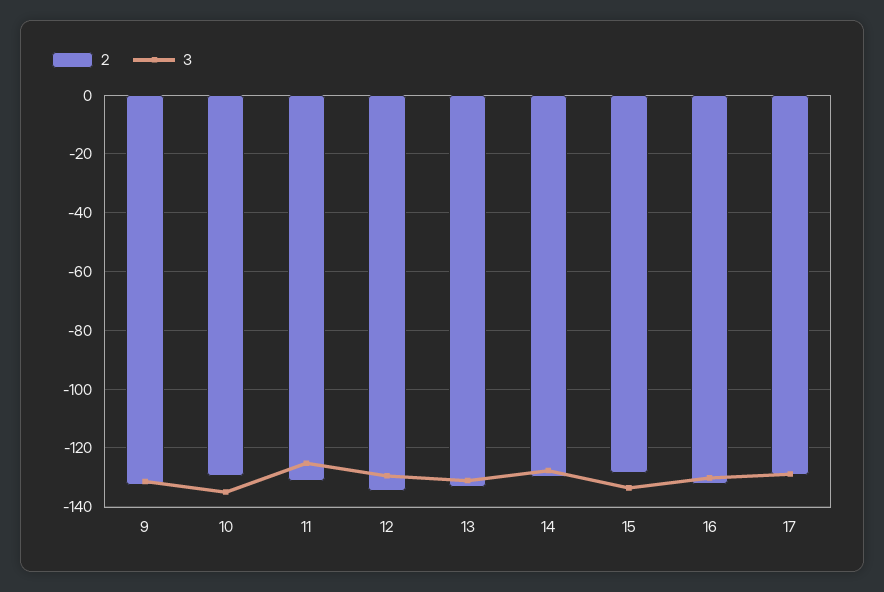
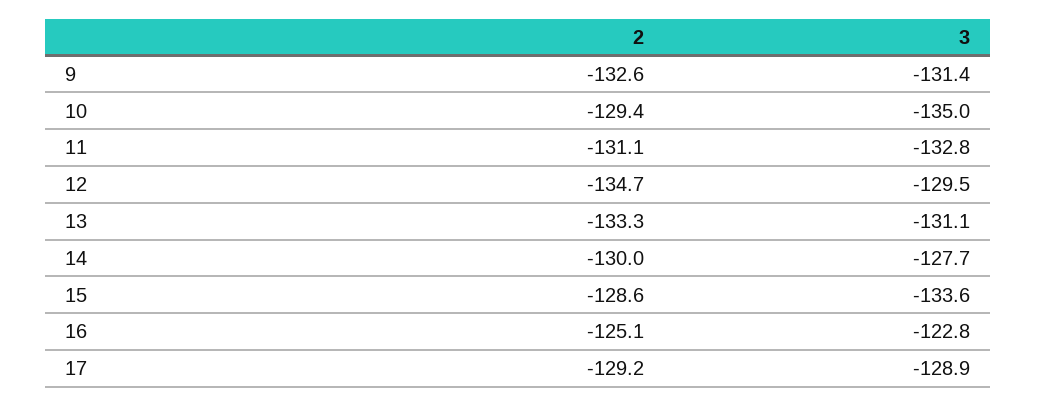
3, 11: -125 -> -132.8
2, 16: -132.5 -> -125.1
3, 16: -130 -> -122.8

